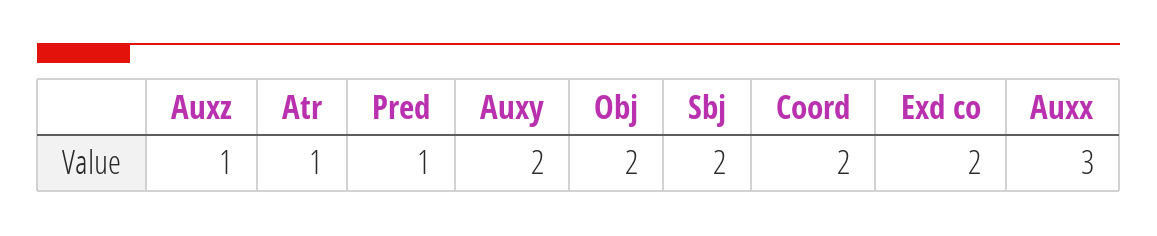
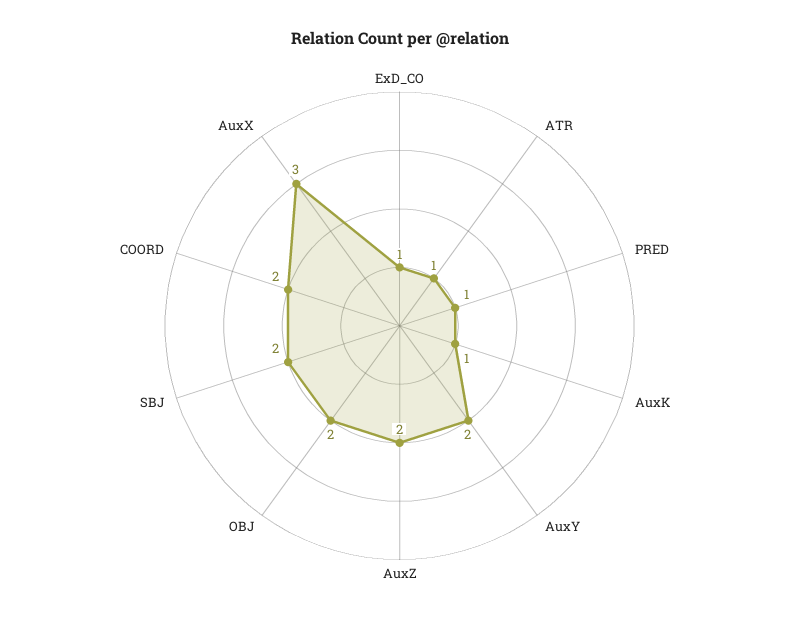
Auxz: 1 -> 2
Exd co: 2 -> 1
AuxK: none -> 1

